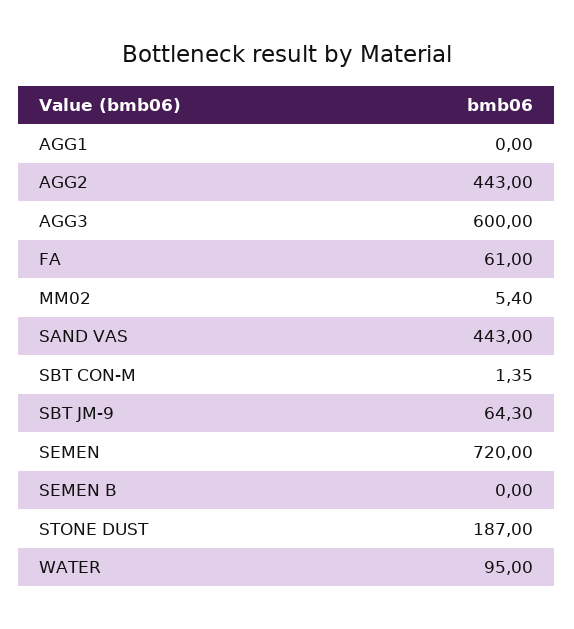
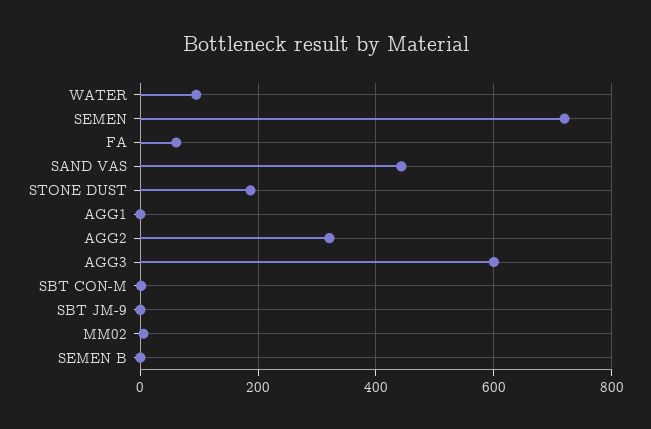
AGG2: 443 -> 320
SBT JM-9: 64.3 -> 0

